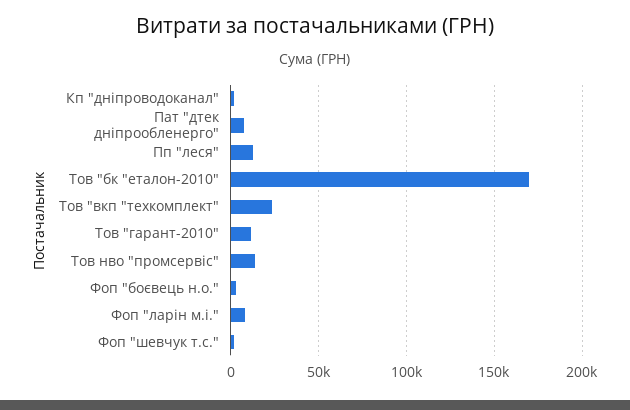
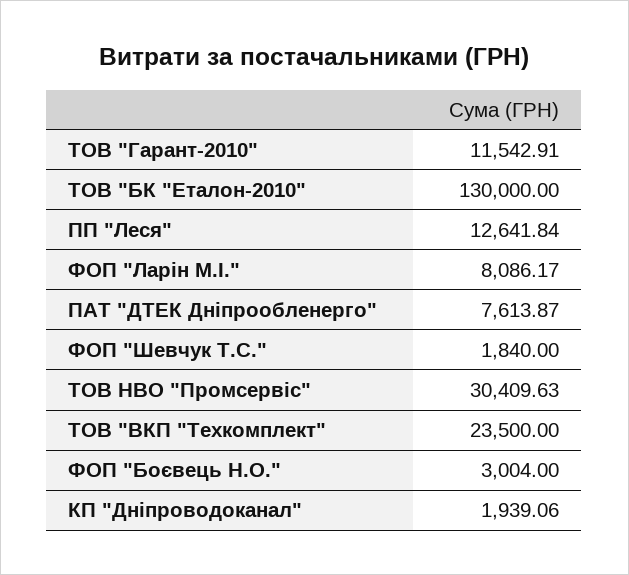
Тов "бк "еталон-2010": 170000 -> 130000
Тов нво "промсервіс": 15000 -> 30409.63

